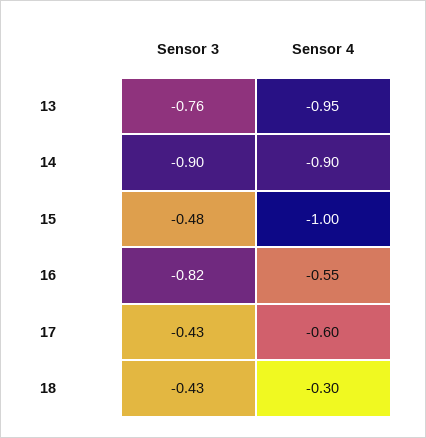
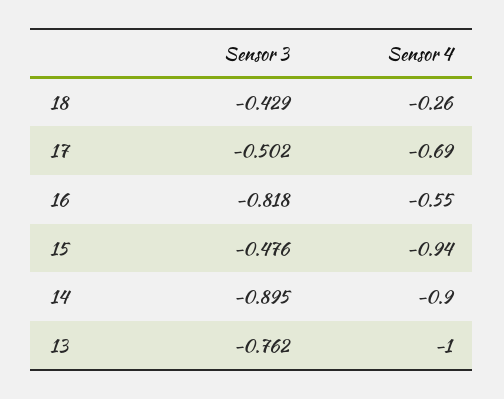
Sensor 4, 13: -0.95 -> -1
Sensor 4, 15: -1 -> -0.94
Sensor 3, 17: -0.43 -> -0.502
Sensor 4, 17: -0.6 -> -0.69
Sensor 4, 18: -0.3 -> -0.26

